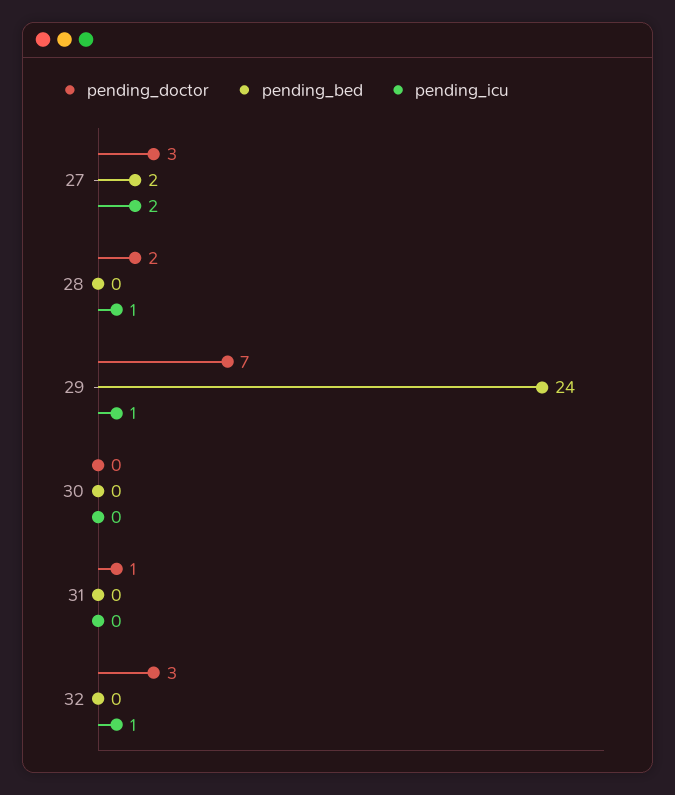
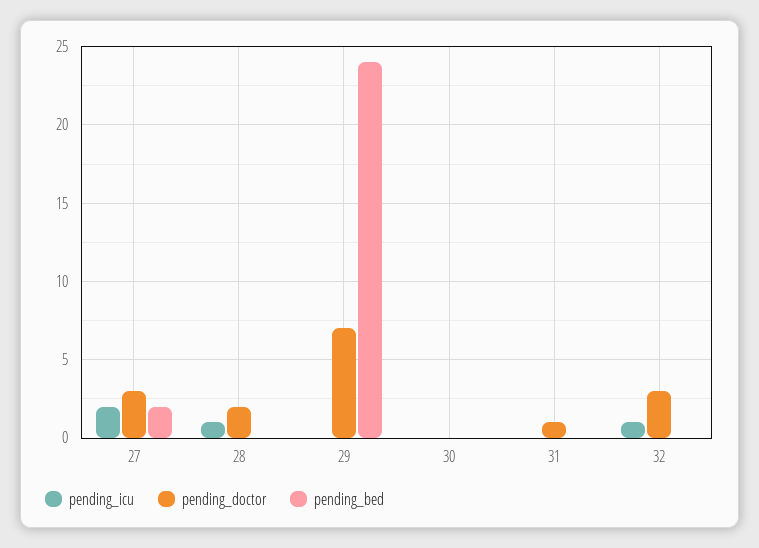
pending_icu, 29: 1 -> 0

